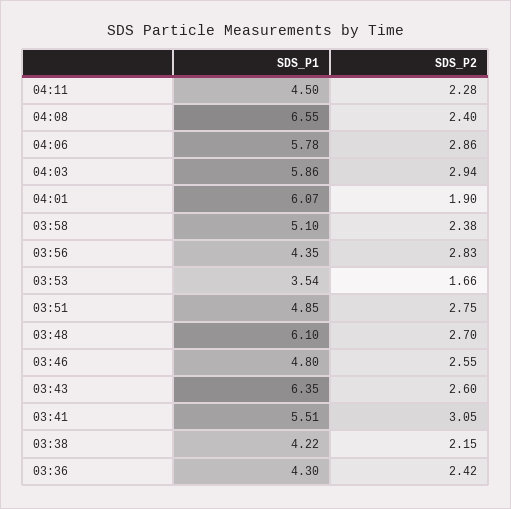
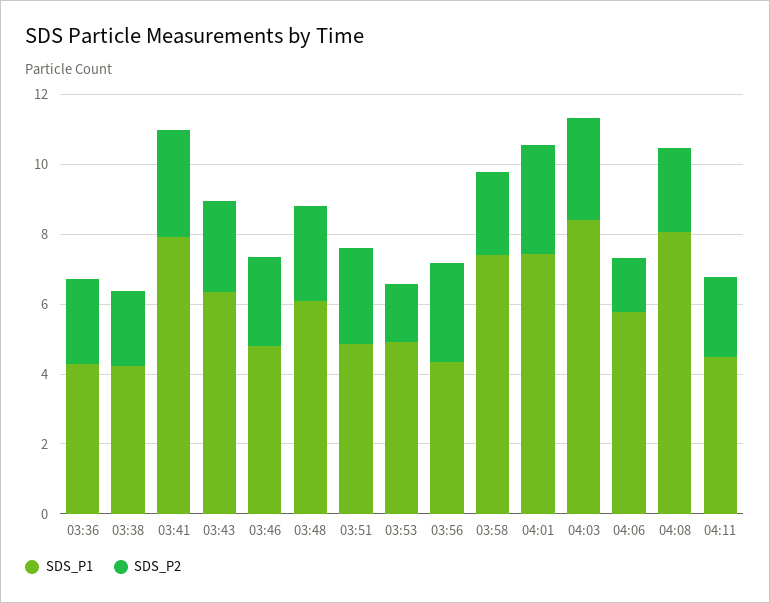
SDS_P1, 04:08: 6.55 -> 8
SDS_P2, 04:06: 2.86 -> 1.5
SDS_P1, 04:03: 5.86 -> 8.5
SDS_P1, 04:01: 6.07 -> 7.5
SDS_P2, 04:01: 1.9 -> 3
SDS_P1, 03:58: 5.1 -> 7.5
SDS_P1, 03:53: 3.54 -> 5
SDS_P1, 03:41: 5.51 -> 8

